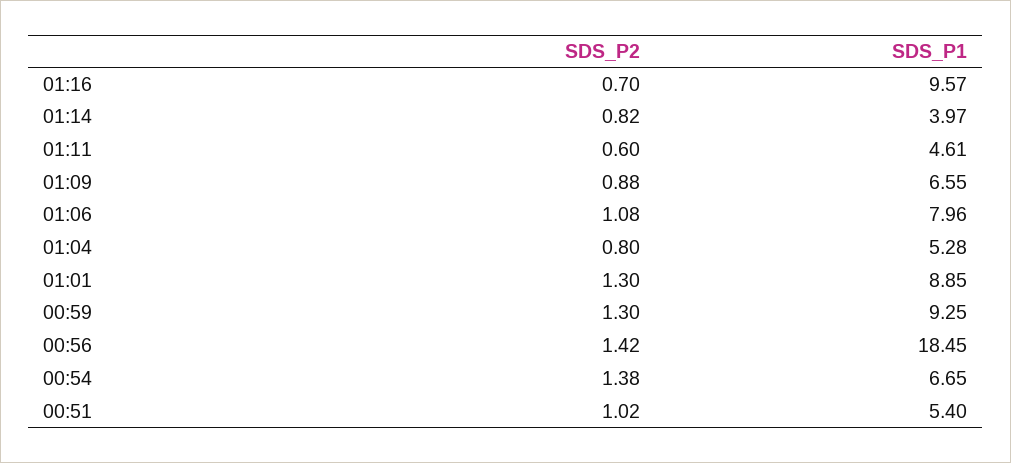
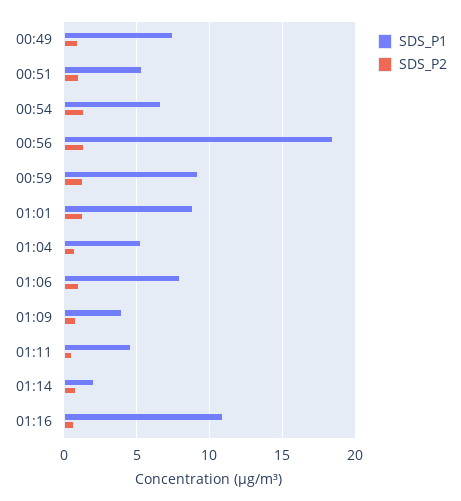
SDS_P1, 01:16: 9.57 -> 11
SDS_P1, 01:14: 3.97 -> 2
SDS_P1, 01:09: 6.55 -> 4
SDS_P1, 00:49: none -> 7.5
SDS_P2, 00:49: none -> 1

